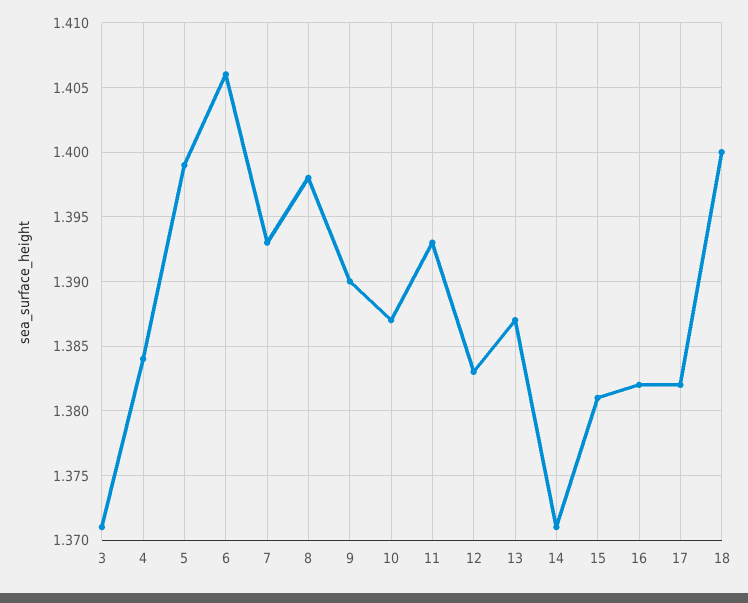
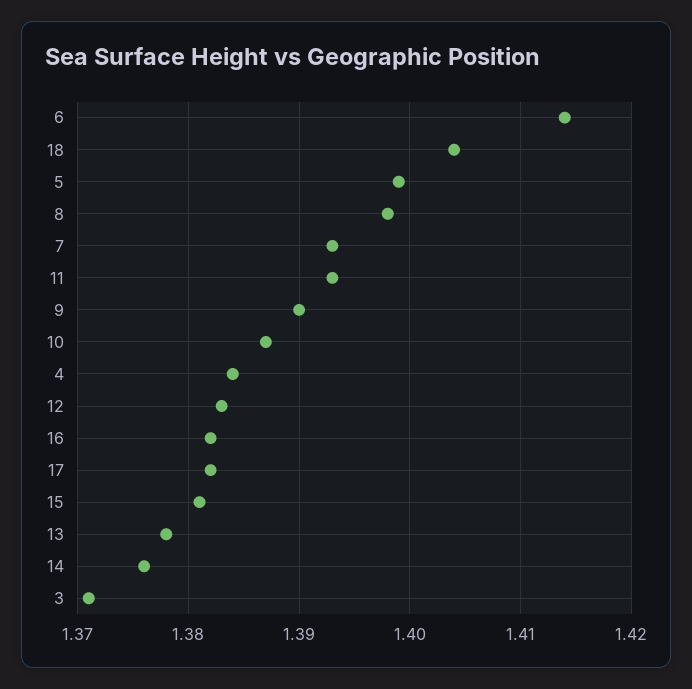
6: 1.406 -> 1.414
13: 1.387 -> 1.378
14: 1.371 -> 1.376
18: 1.4 -> 1.404

